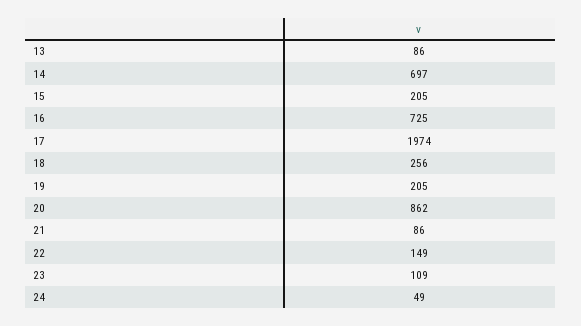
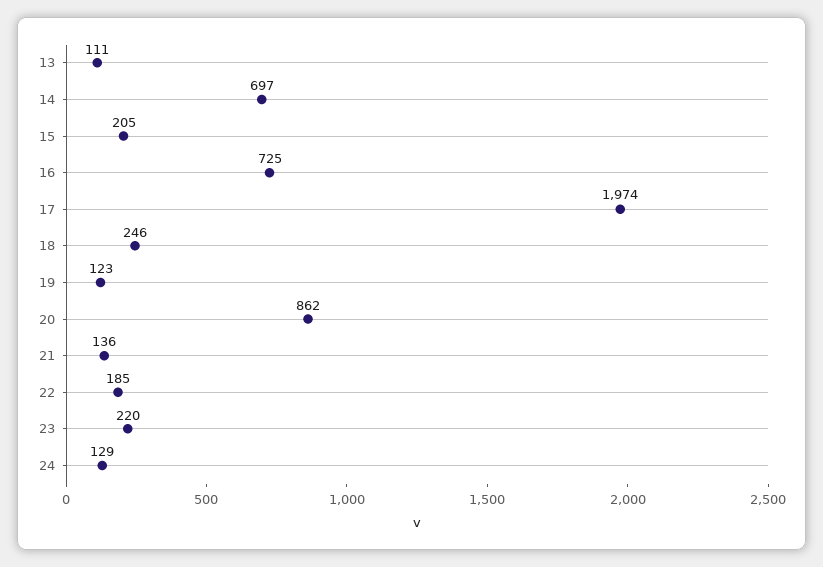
13: 86 -> 111
18: 256 -> 246
19: 205 -> 123
21: 86 -> 136
22: 149 -> 185
23: 109 -> 220
24: 49 -> 129

